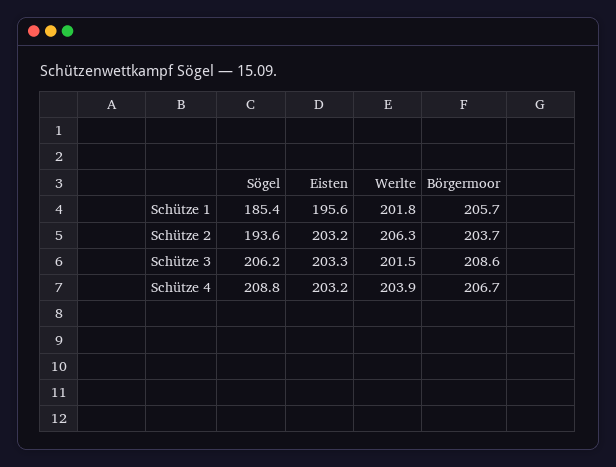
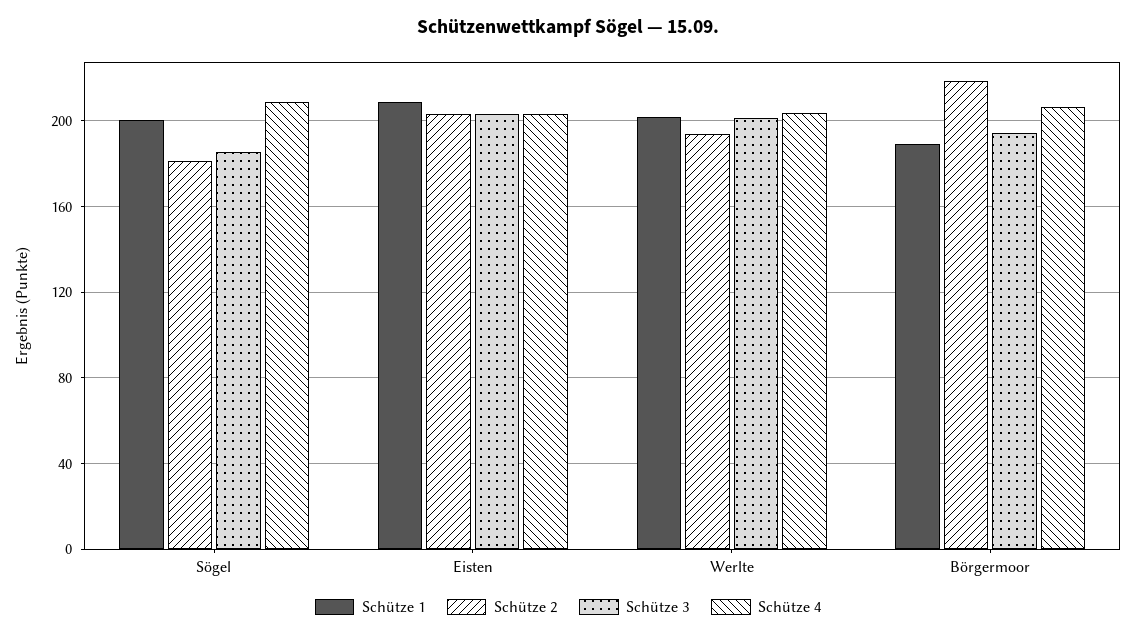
Schütze 1, Sögel: 185.4 -> 200
Schütze 1, Eisten: 195.6 -> 210
Schütze 1, Börgermoor: 205.7 -> 190
Schütze 2, Sögel: 193.6 -> 180
Schütze 2, Werlte: 206.3 -> 195
Schütze 2, Börgermoor: 203.7 -> 220
Schütze 3, Sögel: 206.2 -> 185
Schütze 3, Börgermoor: 208.6 -> 195

